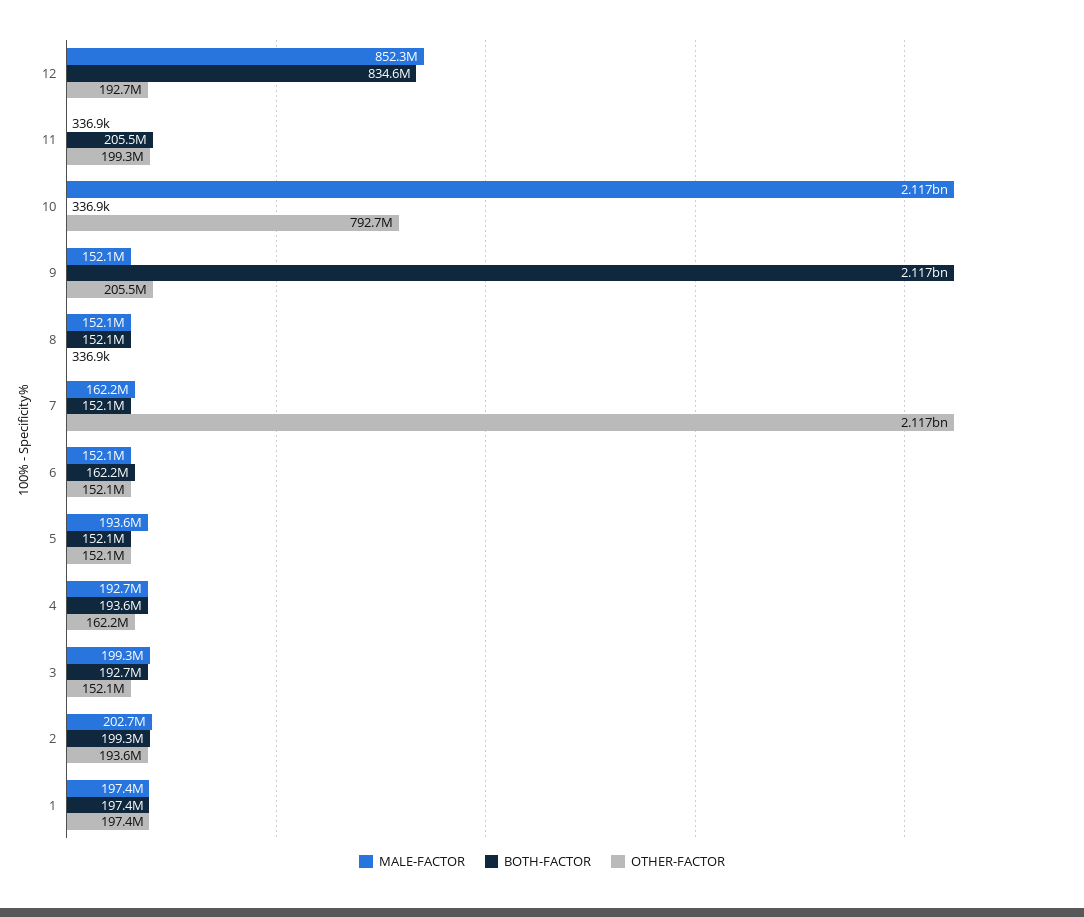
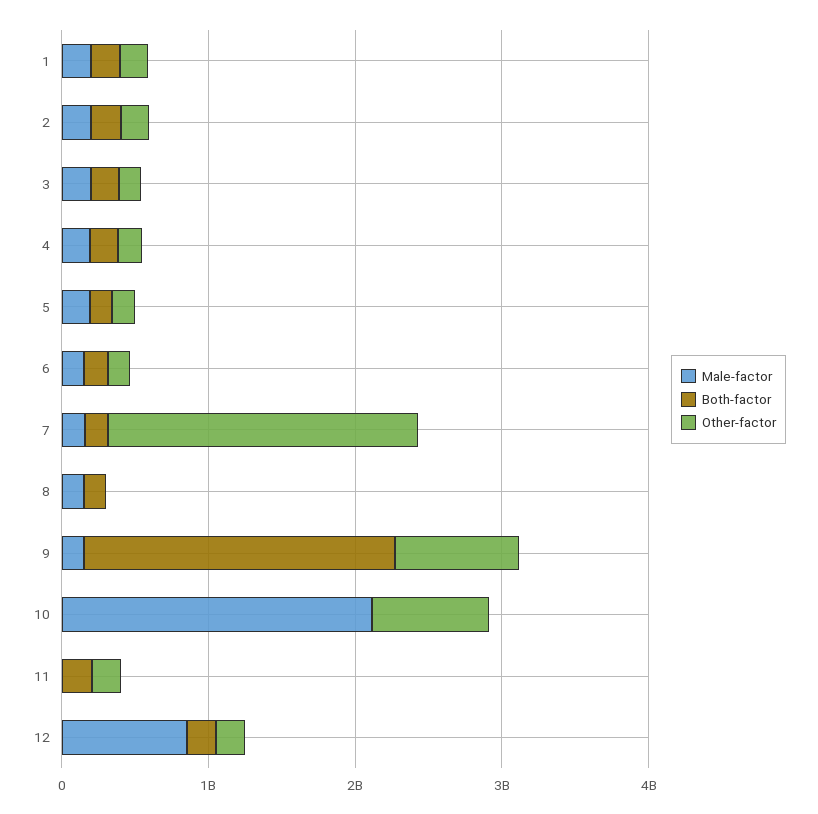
BOTH-FACTOR, 12: 834600000 -> 200000000
OTHER-FACTOR, 9: 205500000 -> 800000000

